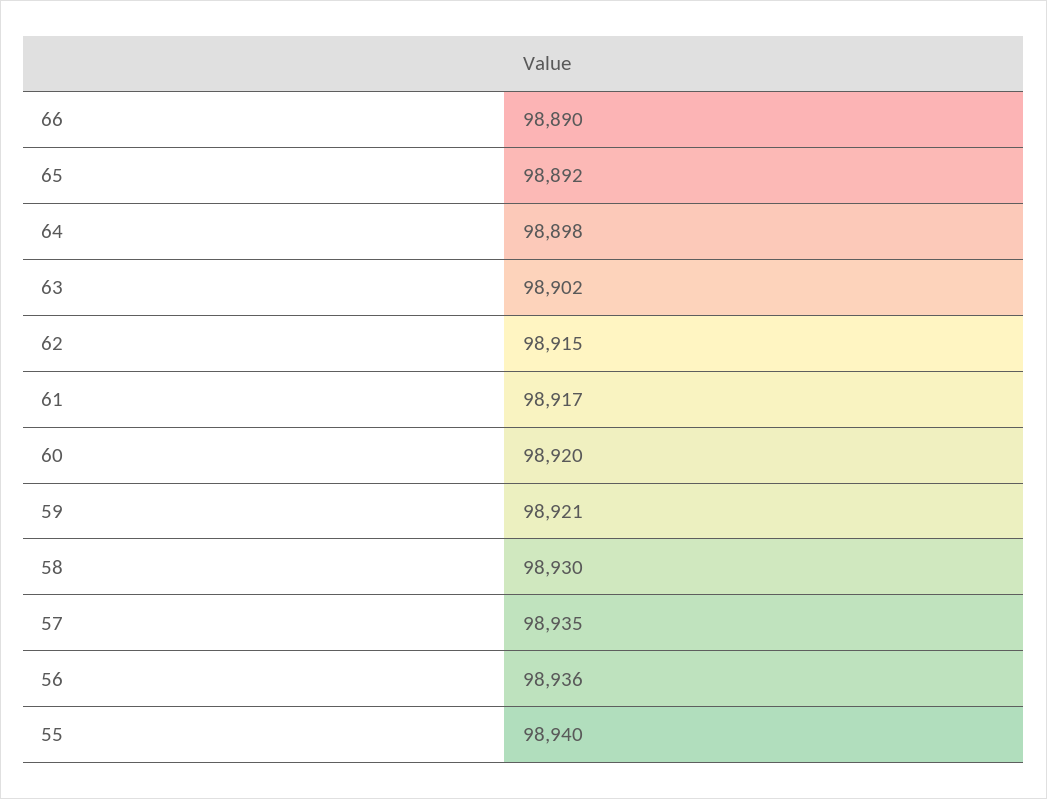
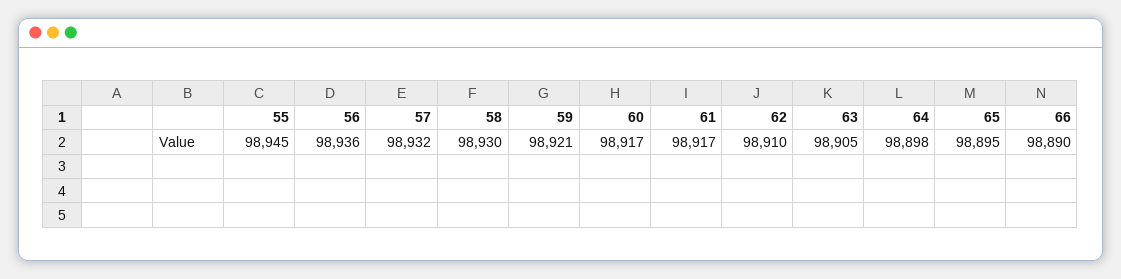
65: 98892 -> 98895
63: 98902 -> 98905
62: 98915 -> 98910
60: 98920 -> 98917
57: 98935 -> 98932
55: 98940 -> 98945

